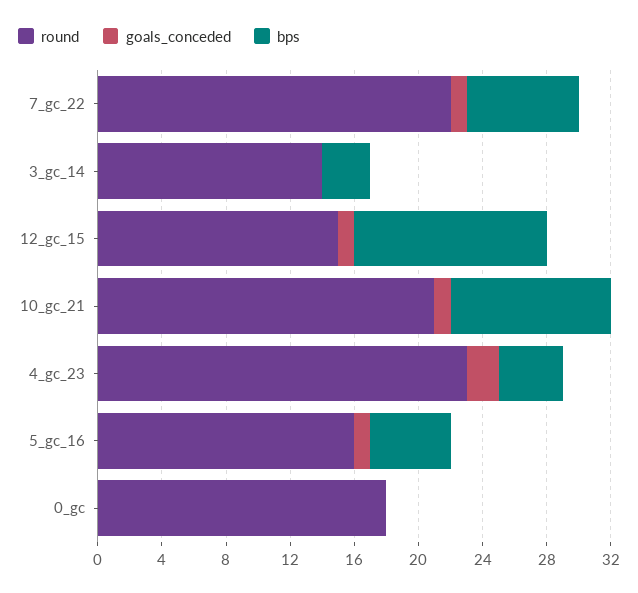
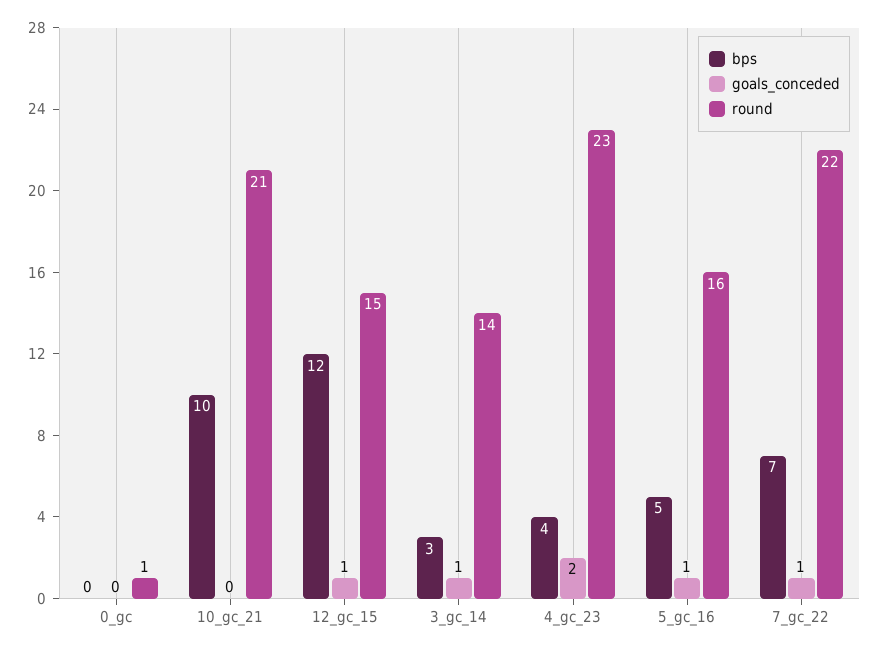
goals_conceded, 3_gc_14: 0 -> 1
goals_conceded, 10_gc_21: 1 -> 0
round, 0_gc: 18 -> 1

